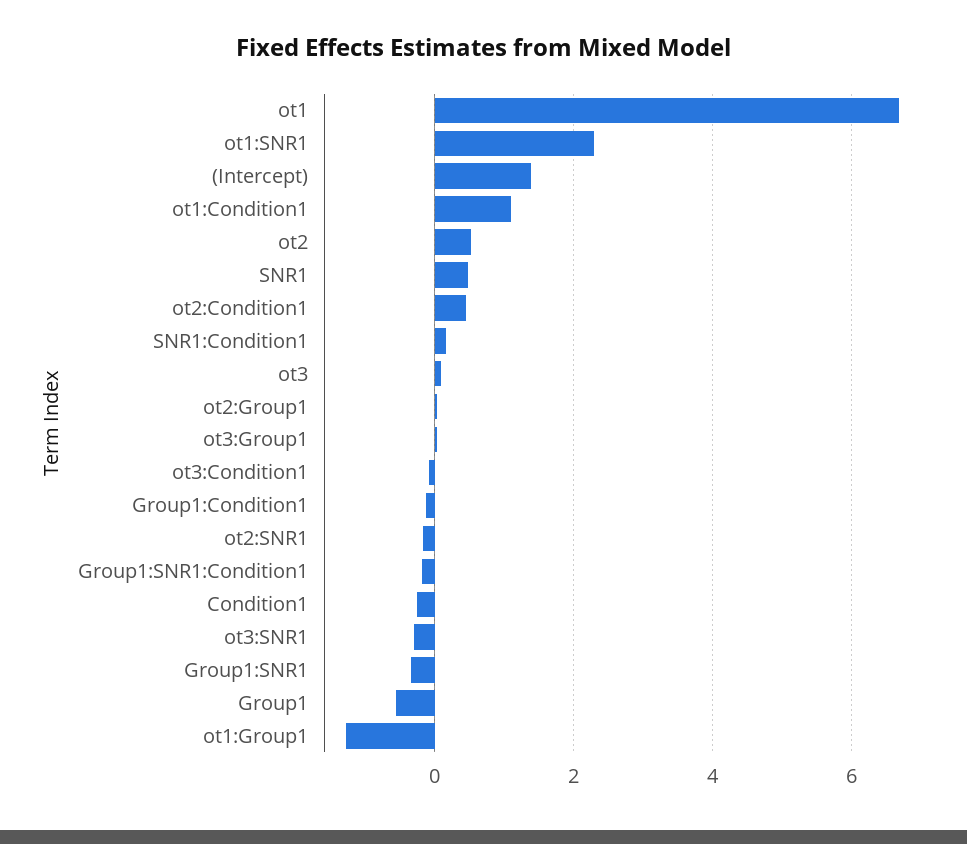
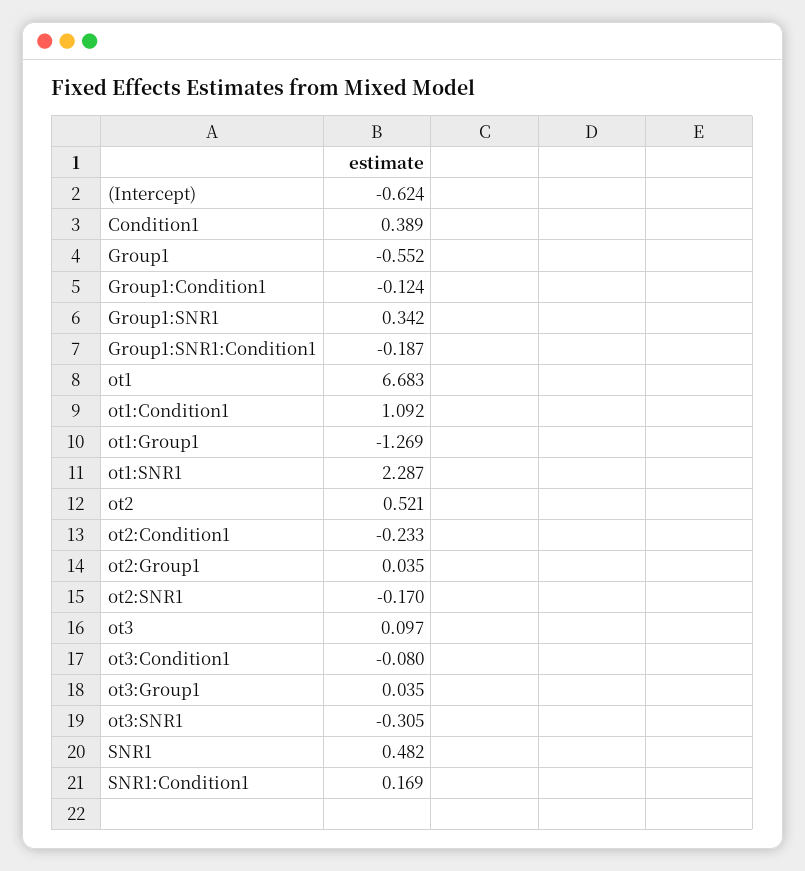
(Intercept): 1.4 -> -0.624
ot2:Condition1: 0.4 -> -0.233
Condition1: -0.2 -> 0.389
Group1:SNR1: -0.4 -> 0.342

